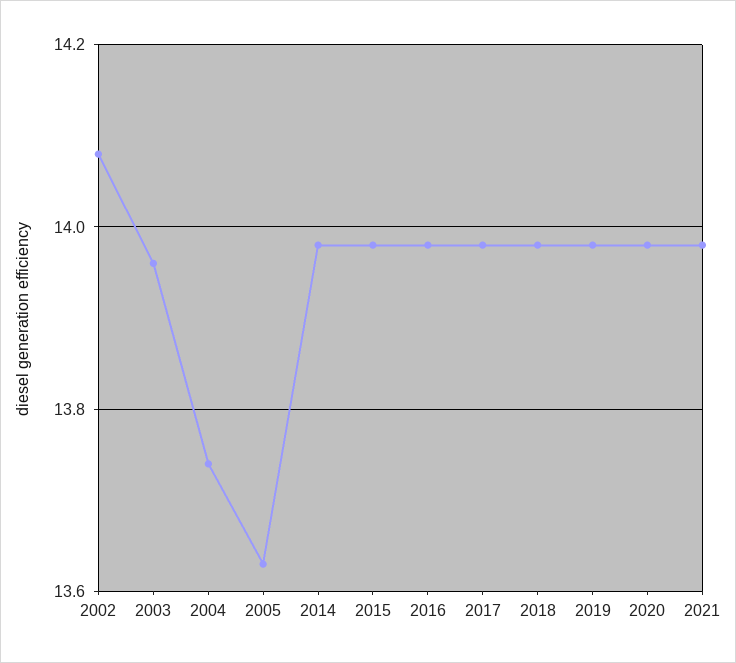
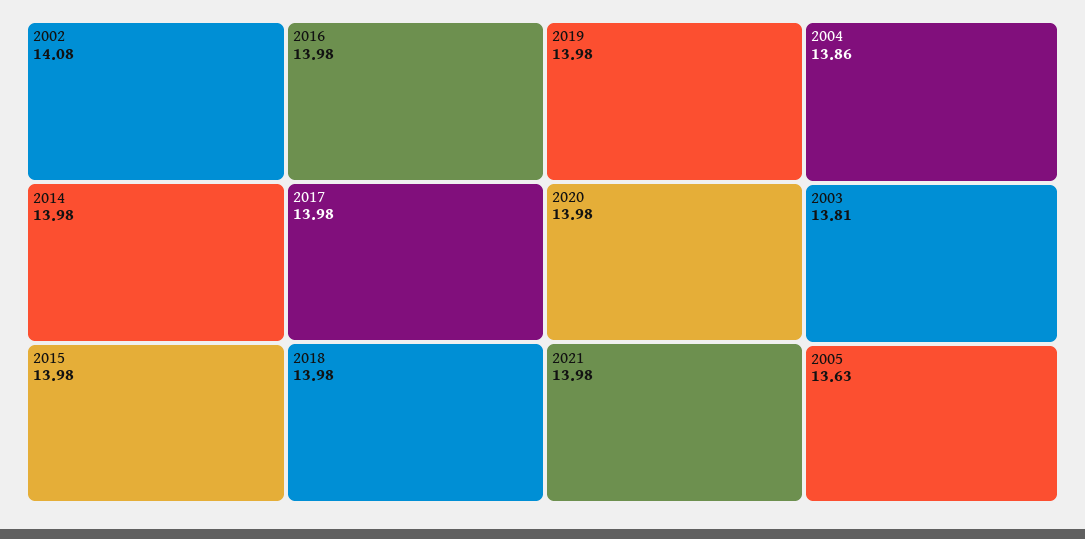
2003: 13.95 -> 13.81
2004: 13.75 -> 13.86

